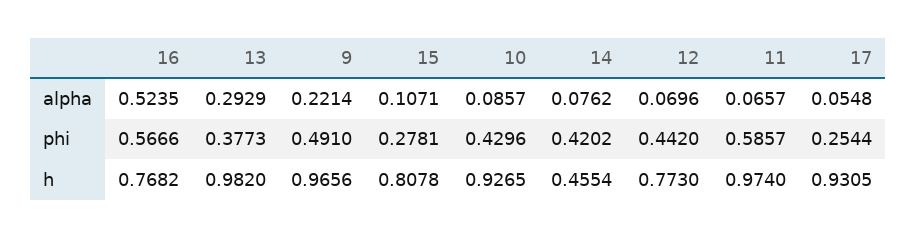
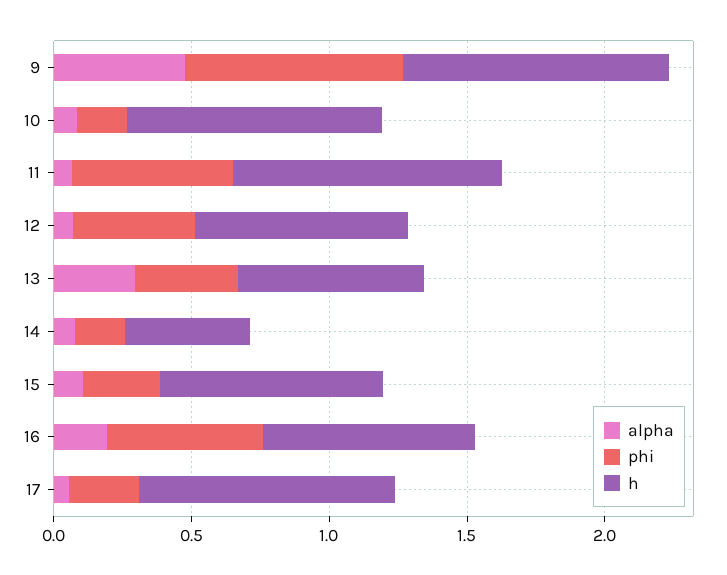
alpha, 16: 0.5235 -> 0.2
alpha, 9: 0.2214 -> 0.5
phi, 9: 0.491 -> 0.8
phi, 10: 0.4296 -> 0.2
phi, 14: 0.4202 -> 0.2
h, 13: 0.982 -> 0.7

